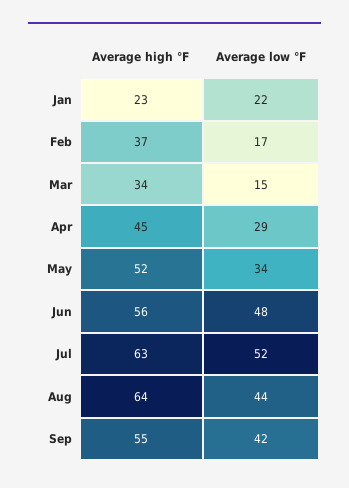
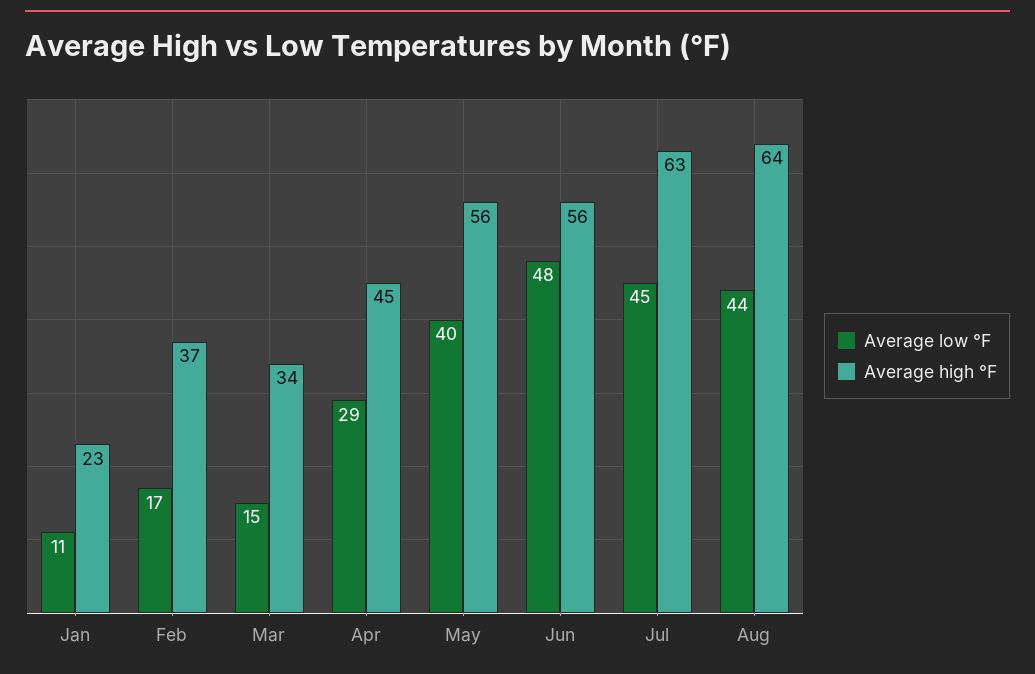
Average low °F, Jan: 22 -> 11
Average high °F, May: 52 -> 56
Average low °F, May: 34 -> 40
Average low °F, Jul: 52 -> 45
Average high °F, Sep: 55 -> none
Average low °F, Sep: 42 -> none

